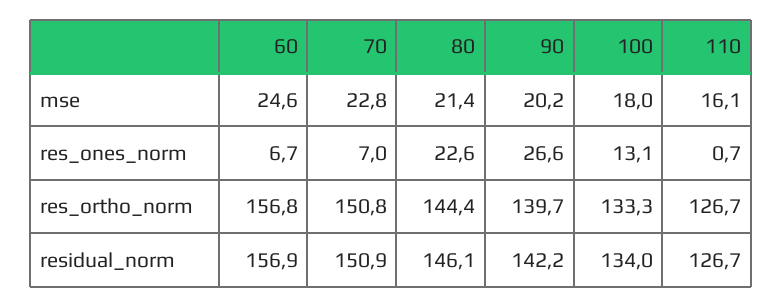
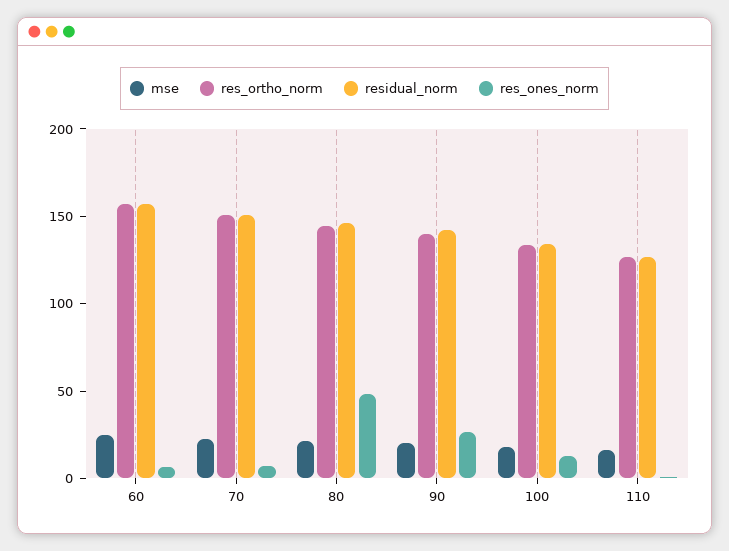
res_ones_norm, 80: 22.6 -> 50

